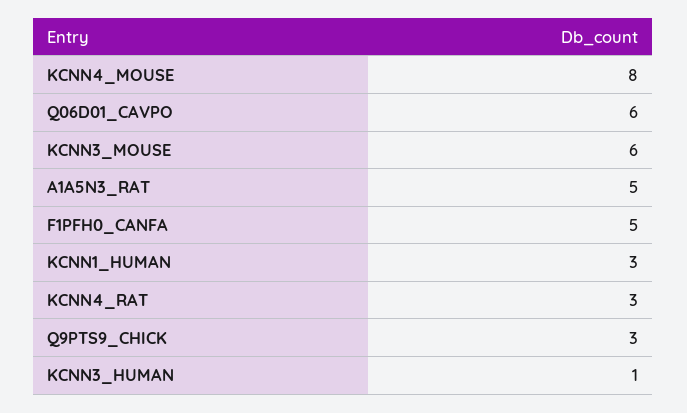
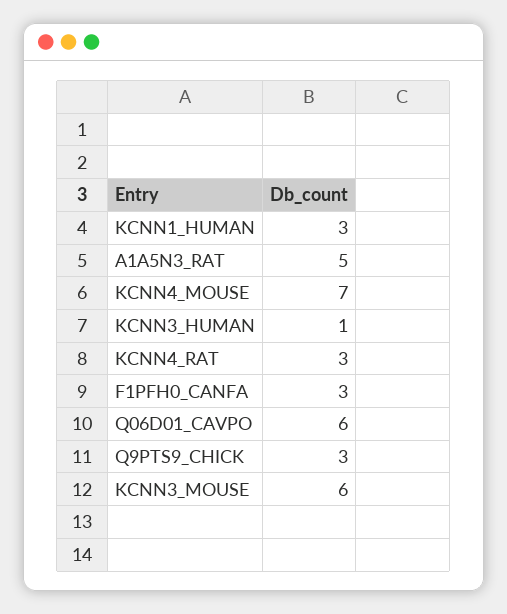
KCNN4_MOUSE: 8 -> 7
F1PFH0_CANFA: 5 -> 3

